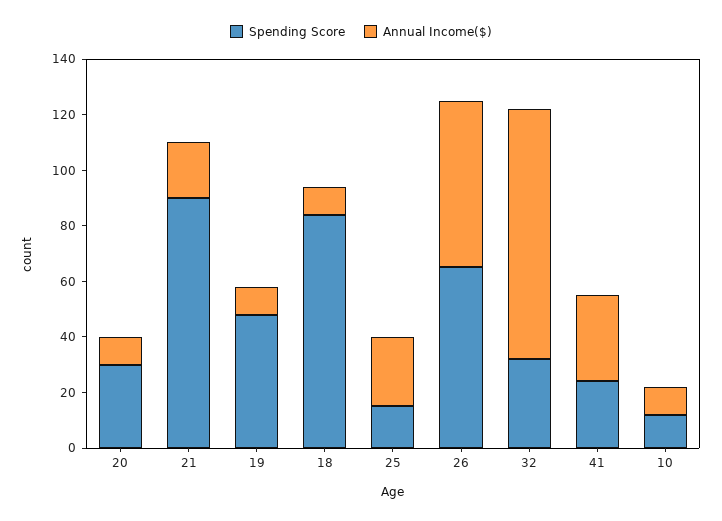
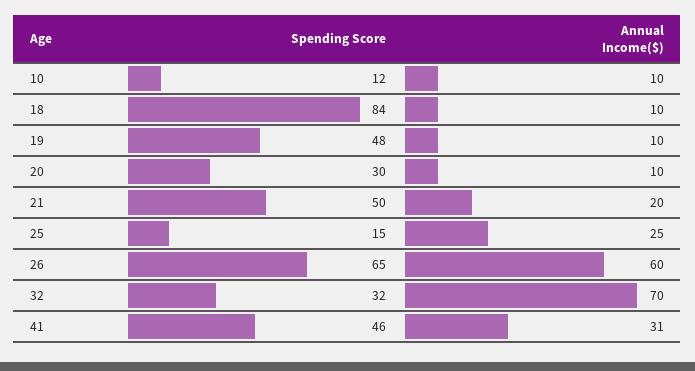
Spending Score, 21: 90 -> 50
Annual Income($), 32: 90 -> 70
Spending Score, 41: 25 -> 46

